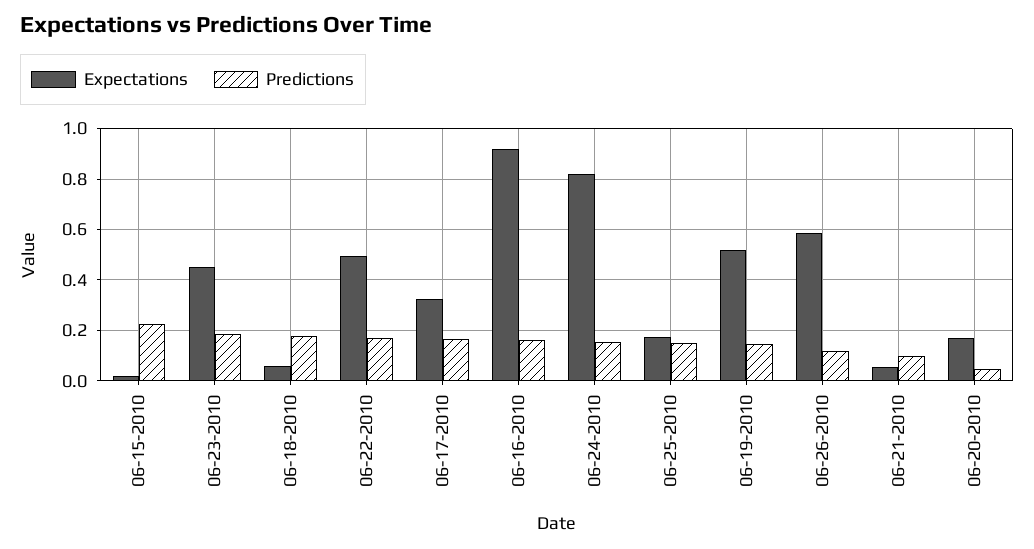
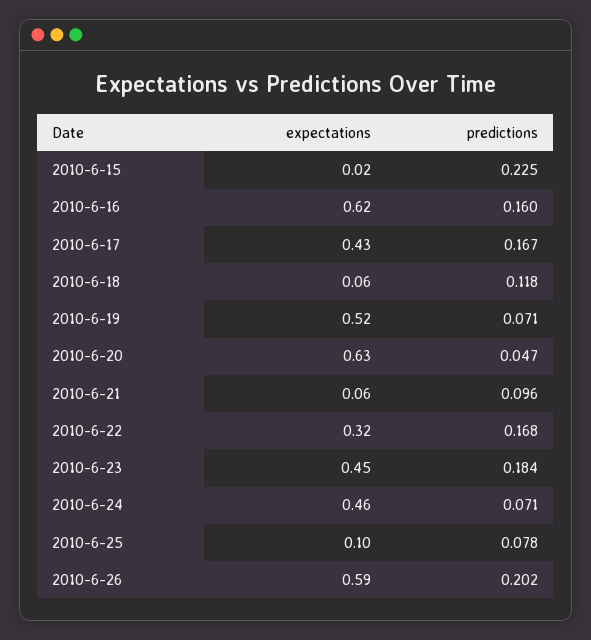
Predictions, 06-18-2010: 0.175 -> 0.118
Expectations, 06-22-2010: 0.5 -> 0.32
Expectations, 06-17-2010: 0.325 -> 0.43
Expectations, 06-16-2010: 0.925 -> 0.62
Expectations, 06-24-2010: 0.825 -> 0.46
Predictions, 06-24-2010: 0.15 -> 0.071
Expectations, 06-25-2010: 0.175 -> 0.1
Predictions, 06-25-2010: 0.15 -> 0.078
Predictions, 06-19-2010: 0.15 -> 0.071
Predictions, 06-26-2010: 0.125 -> 0.202
Expectations, 06-20-2010: 0.175 -> 0.63

